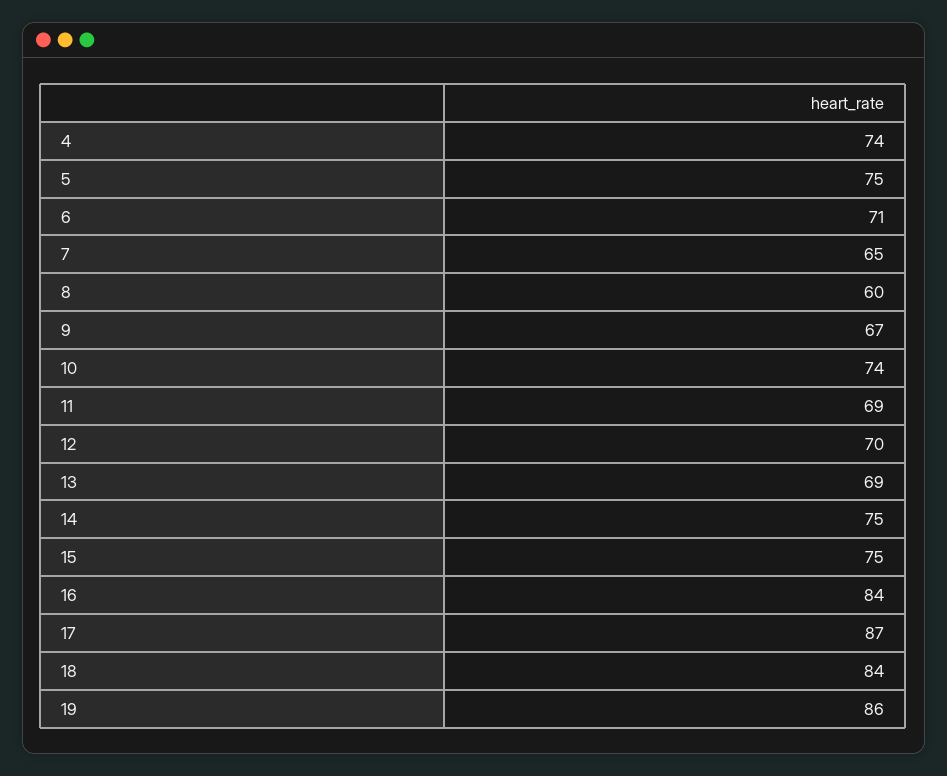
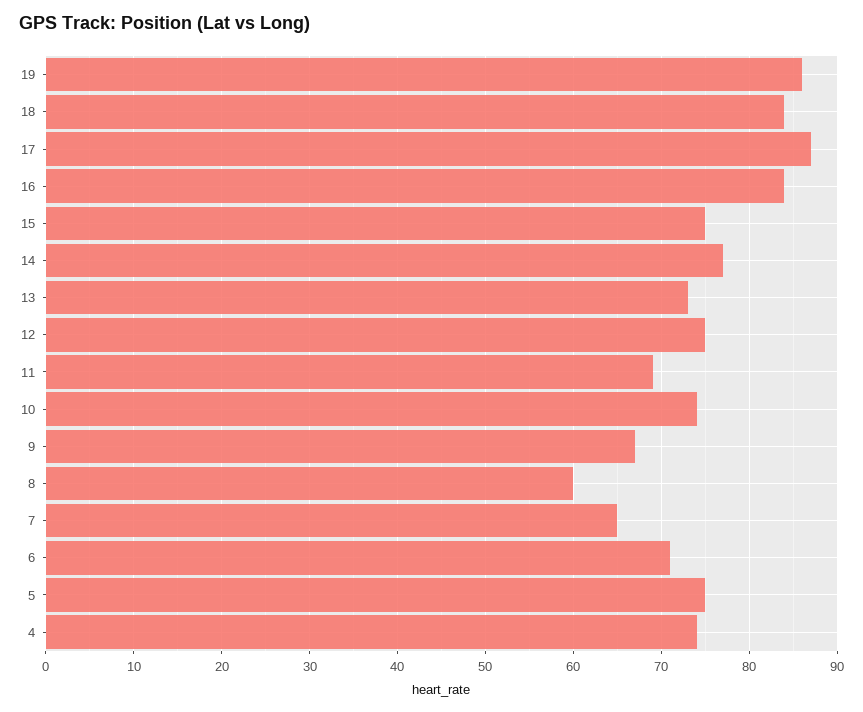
12: 70 -> 75
13: 69 -> 73
14: 75 -> 77

